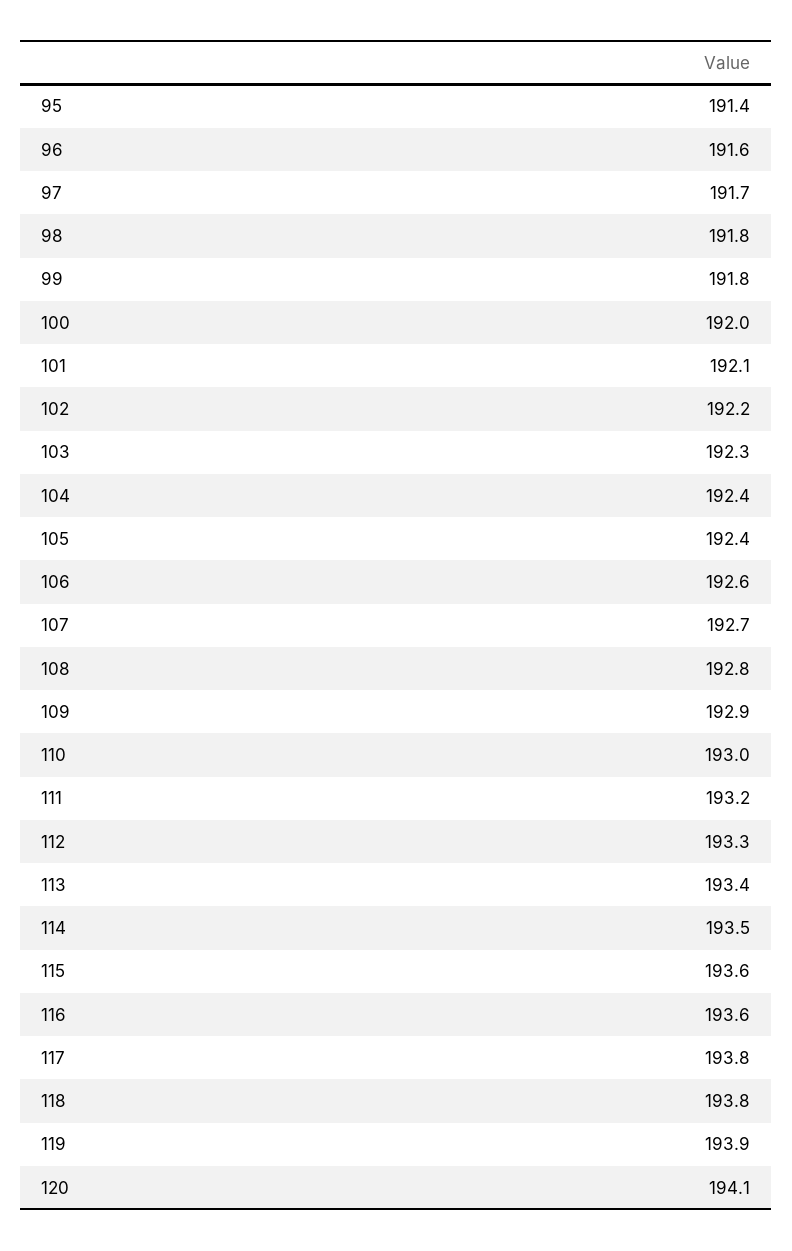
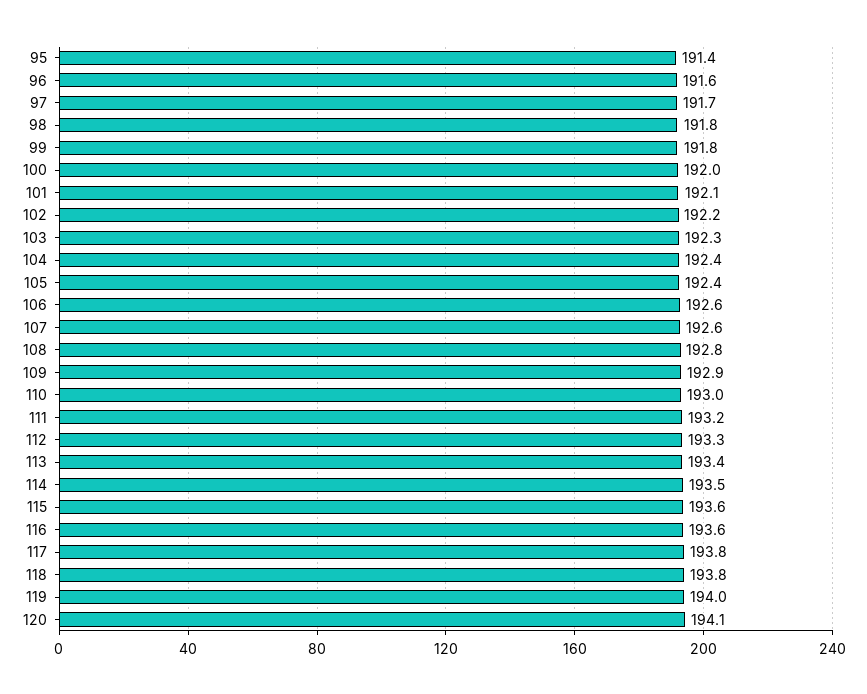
107: 192.7 -> 192.6
119: 193.9 -> 194

